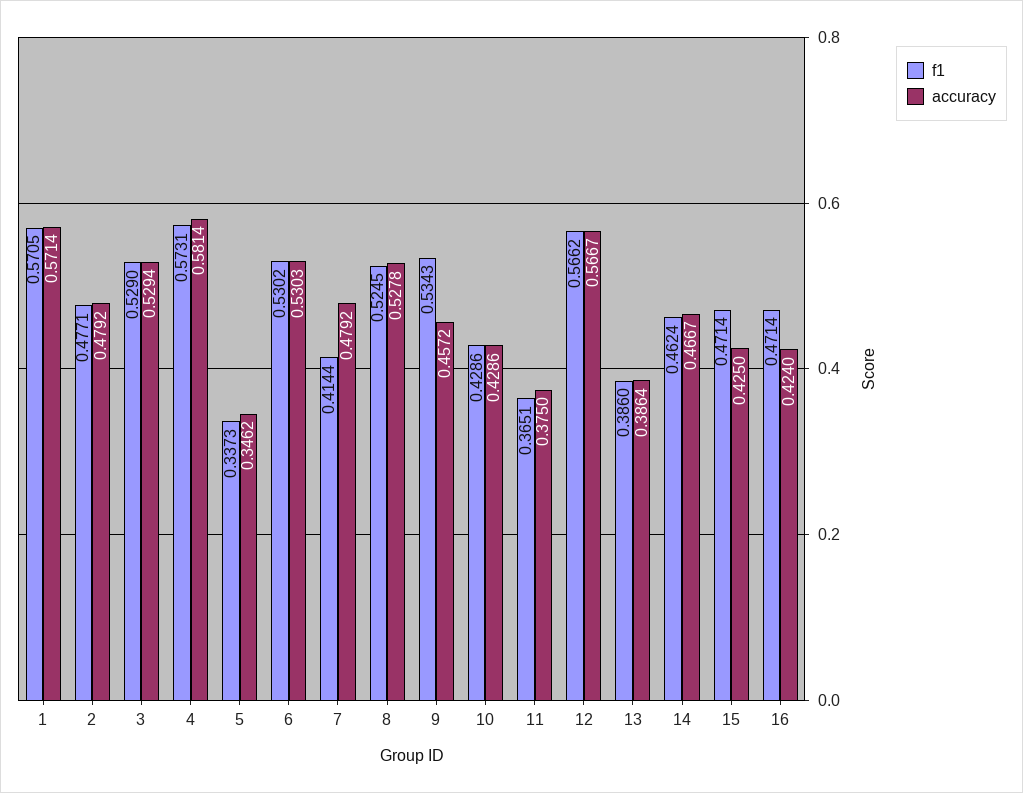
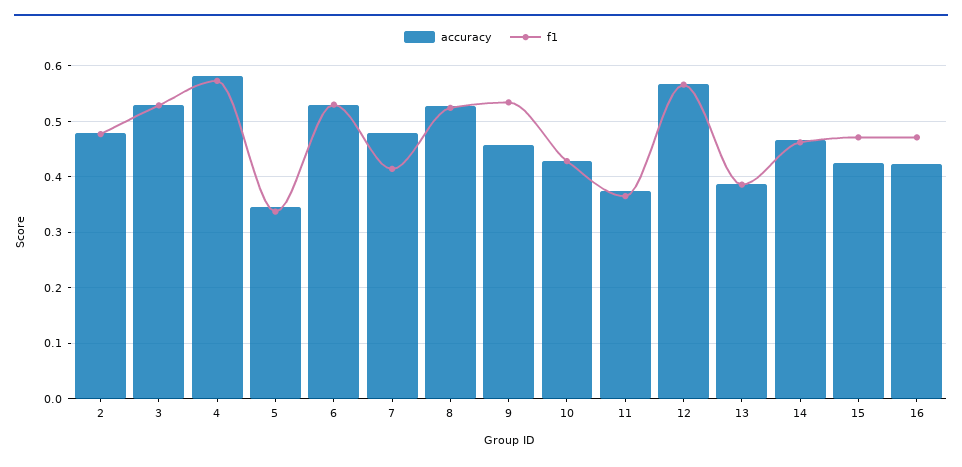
f1, 1: 0.5705 -> none
accuracy, 1: 0.5714 -> none

